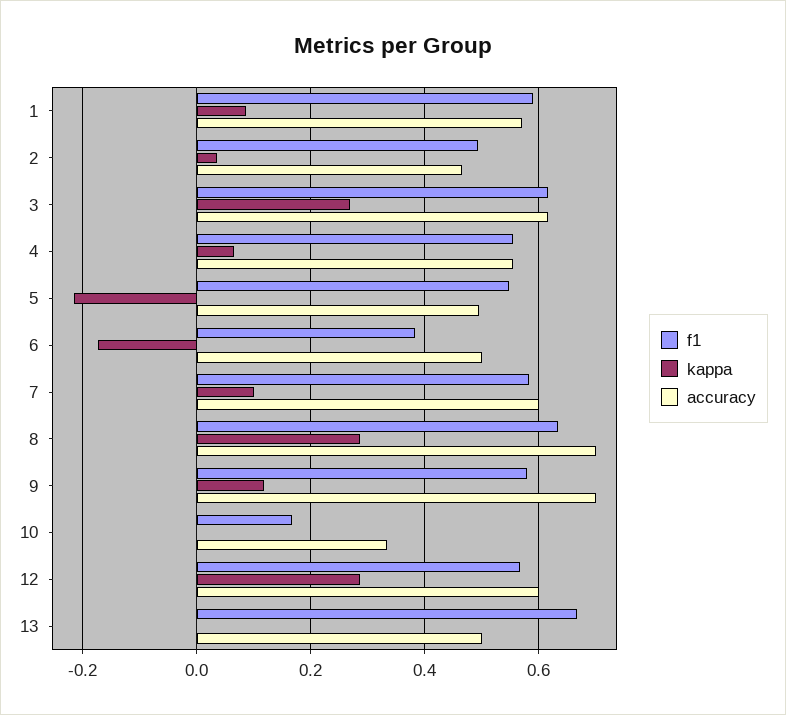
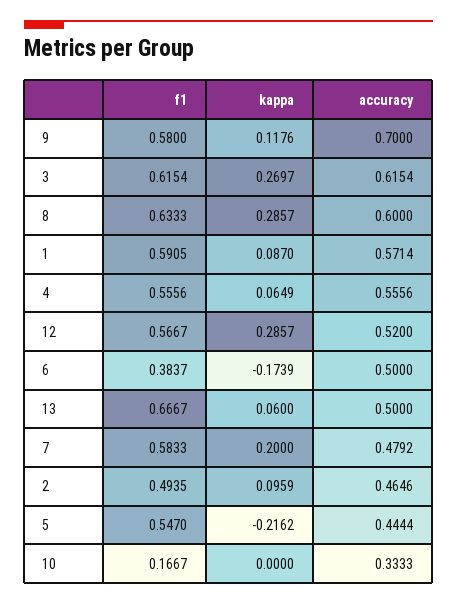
kappa, 2: 0.04 -> 0.0959
accuracy, 5: 0.5 -> 0.4444
kappa, 7: 0.1 -> 0.2
accuracy, 7: 0.6 -> 0.4792
accuracy, 8: 0.7 -> 0.6
accuracy, 12: 0.6 -> 0.52
kappa, 13: 0 -> 0.06

